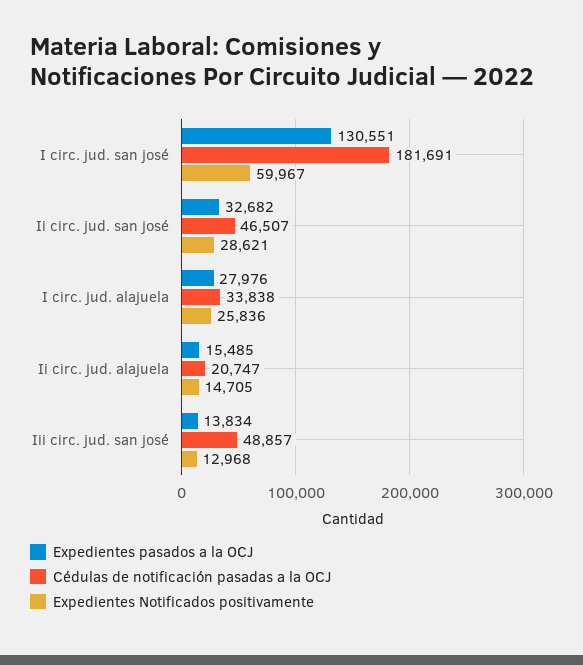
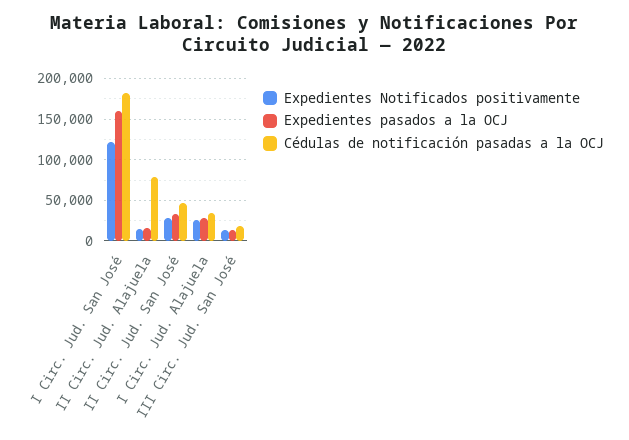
Expedientes pasados a la OCJ, I circ. jud. san josé: 130551 -> 160000
Expedientes Notificados positivamente, I circ. jud. san josé: 59967 -> 120000
Cédulas de notificación pasadas a la OCJ, Ii circ. jud. alajuela: 20747 -> 80000
Cédulas de notificación pasadas a la OCJ, Iii circ. jud. san josé: 48857 -> 20000

